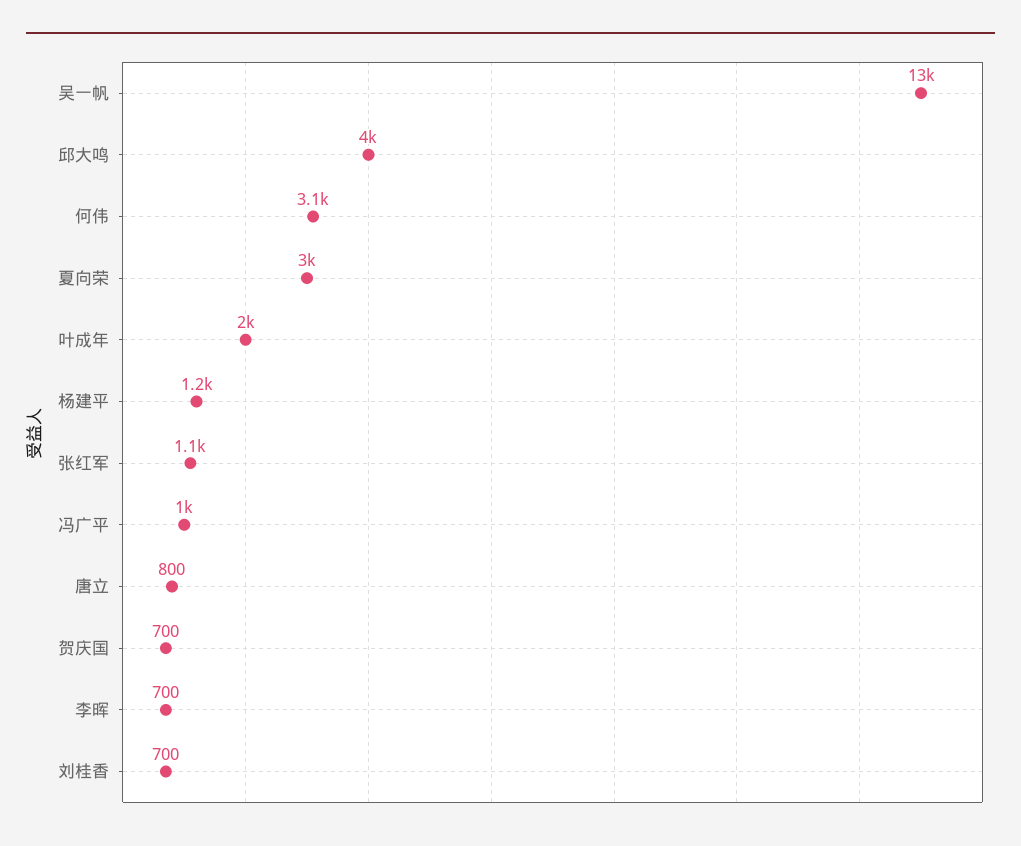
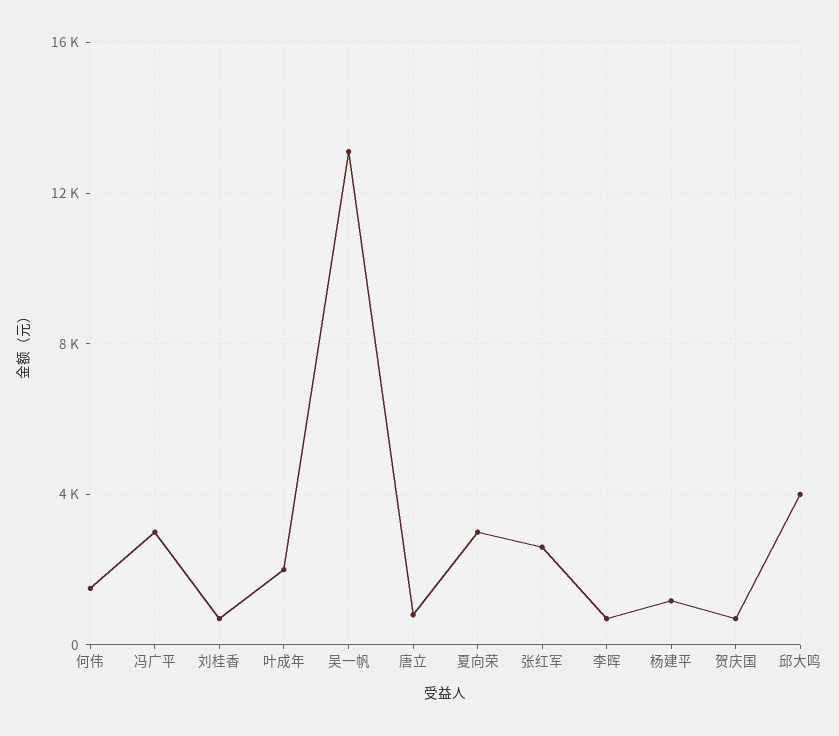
何伟: 3100 -> 1500
张红军: 1100 -> 2500
冯广平: 1000 -> 3000

